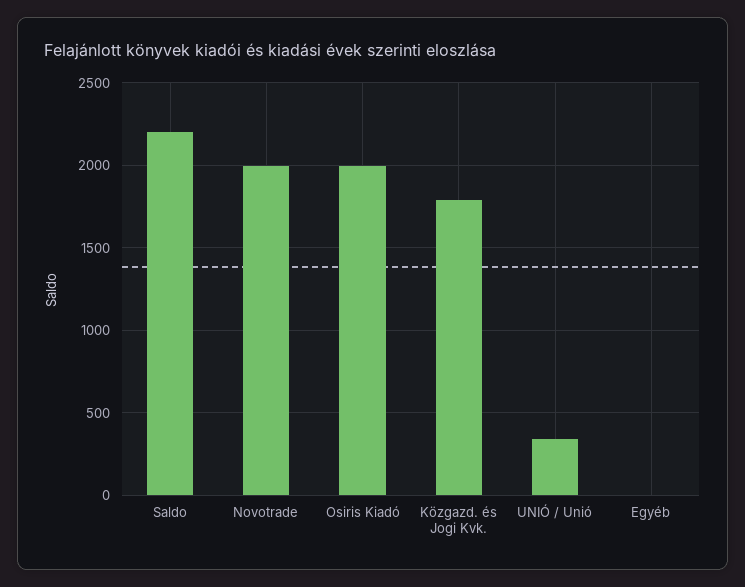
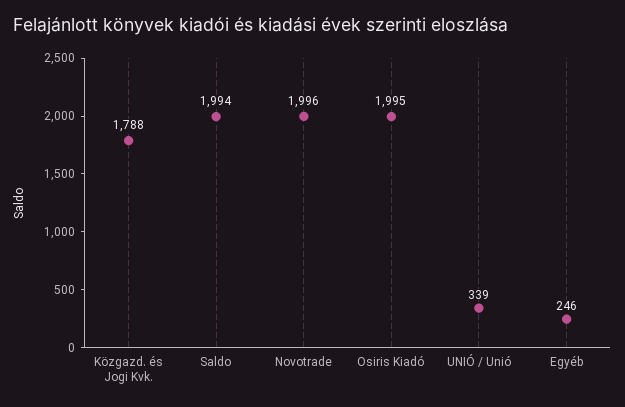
Saldo: 2200 -> 1994
Egyéb: 0 -> 246

